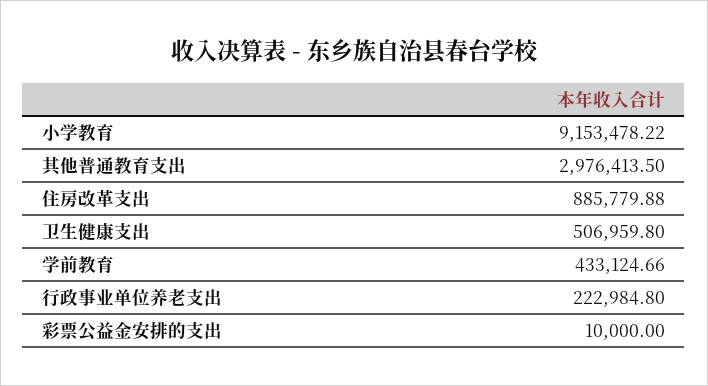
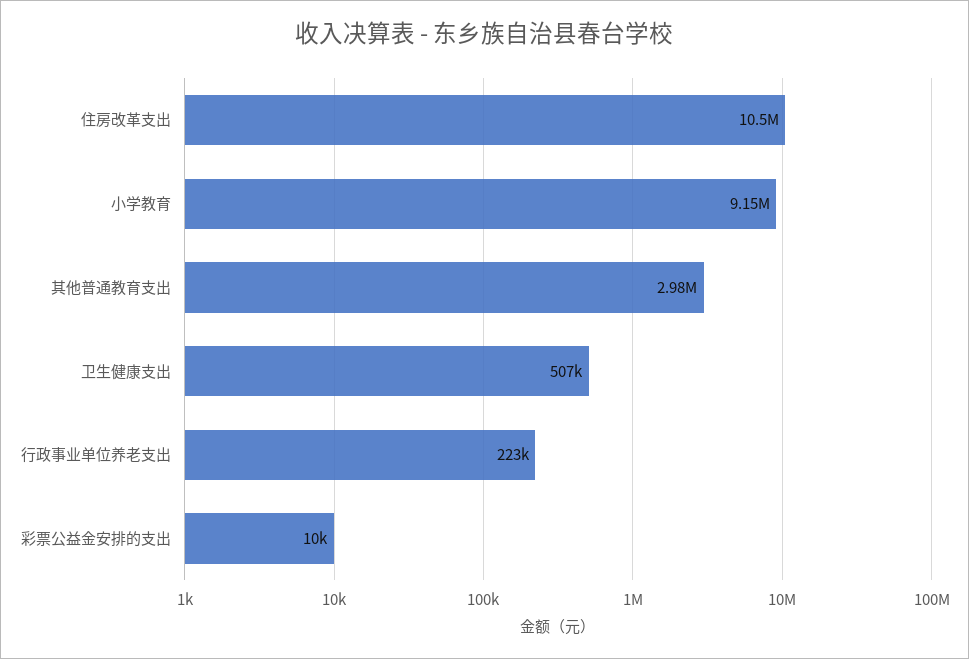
住房改革支出: 885779.88 -> 10500000
学前教育: 433124.66 -> none

